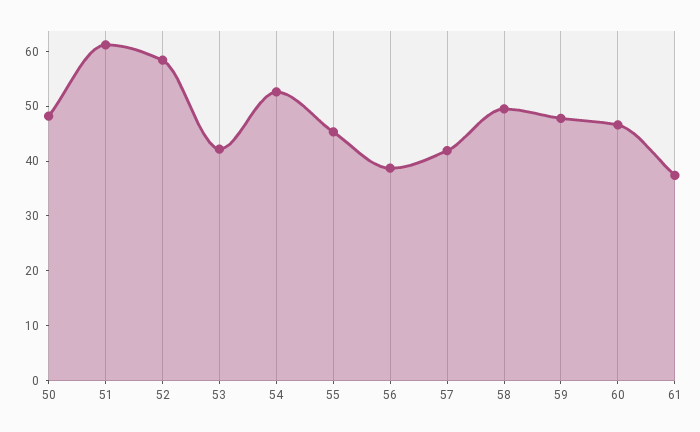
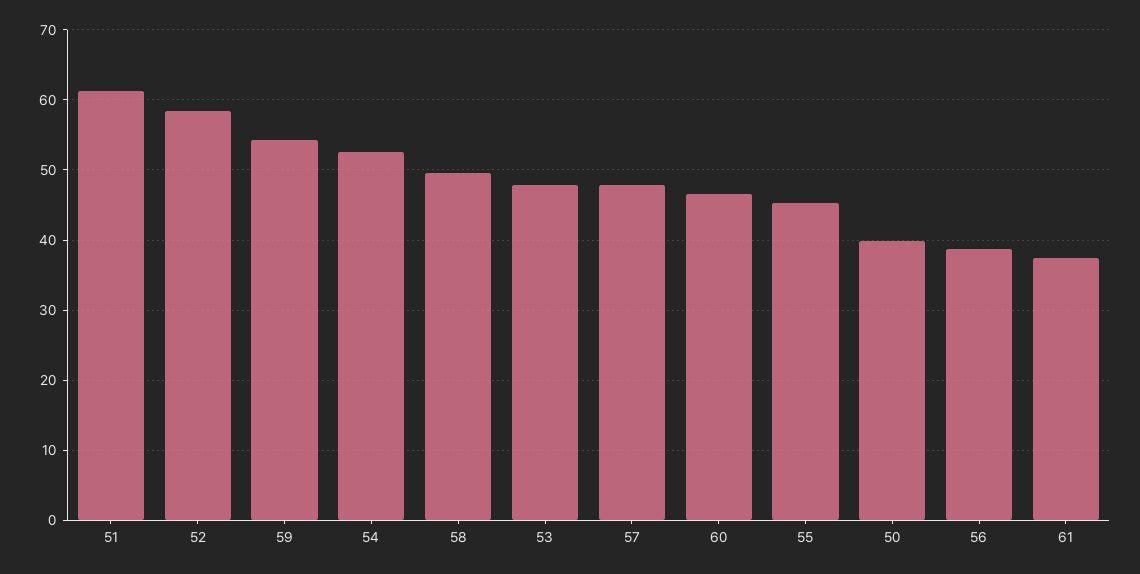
50: 48 -> 40
53: 42 -> 48
57: 42 -> 48
59: 48 -> 54

